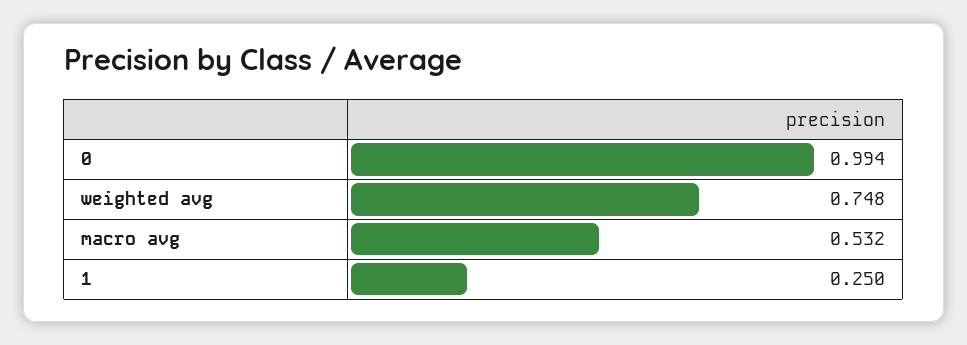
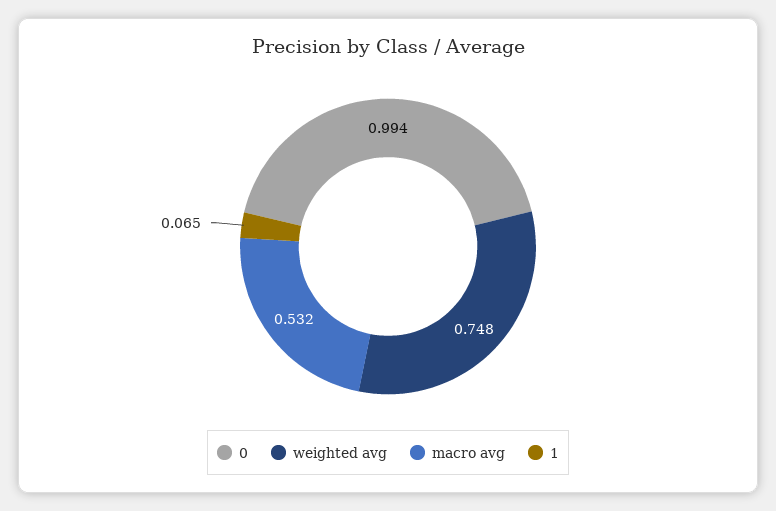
1: 0.25 -> 0.065

